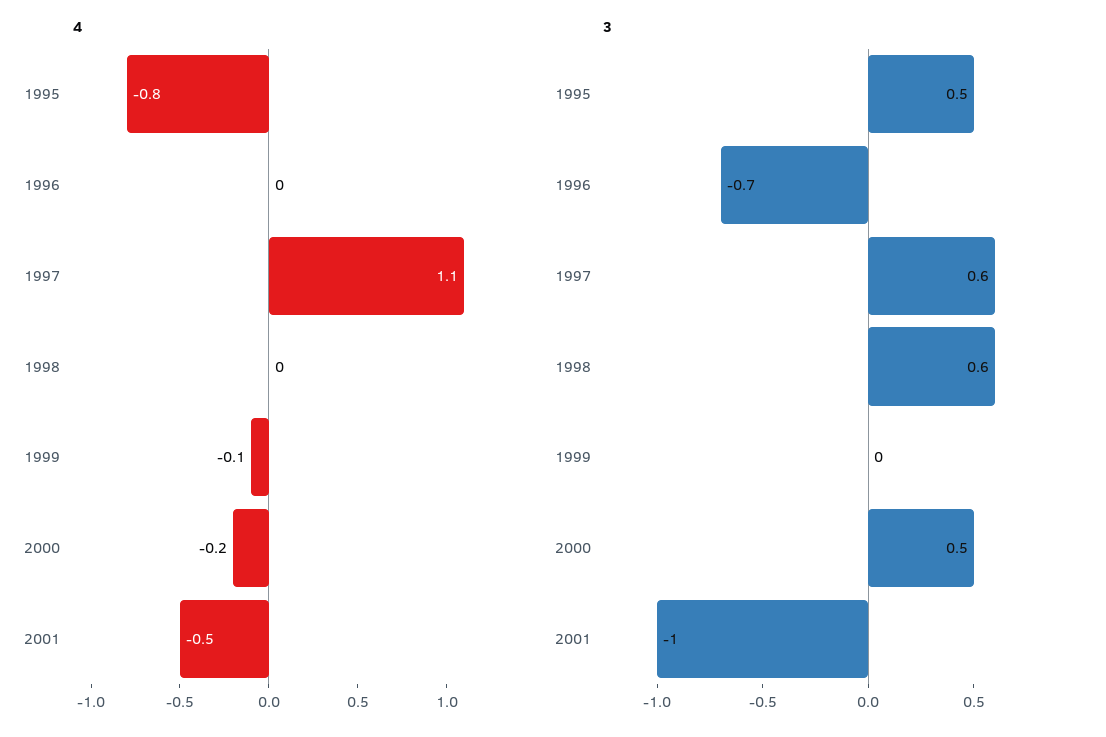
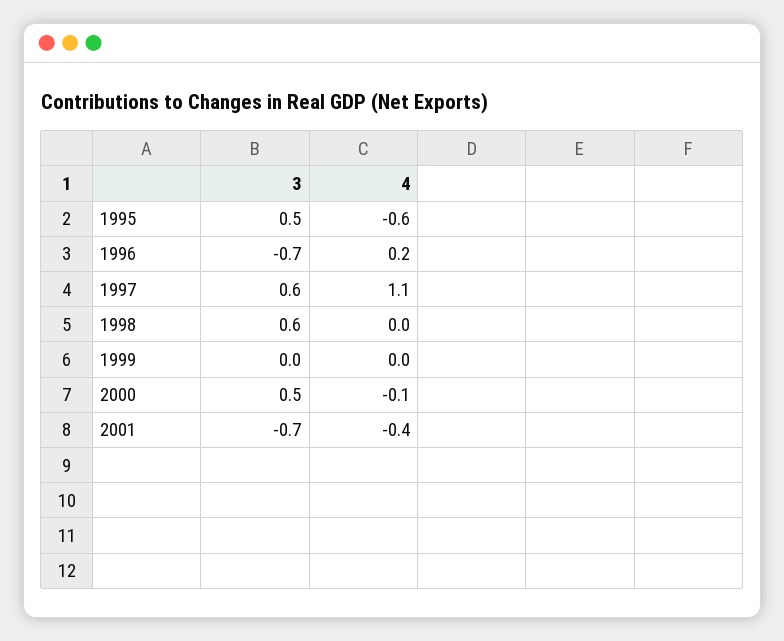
4, 1995: -0.8 -> -0.6
4, 1996: 0 -> 0.2
4, 1999: -0.1 -> 0
4, 2000: -0.2 -> -0.1
4, 2001: -0.5 -> -0.4
3, 2001: -1 -> -0.7

